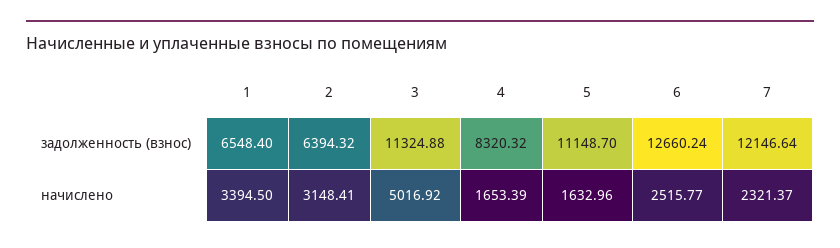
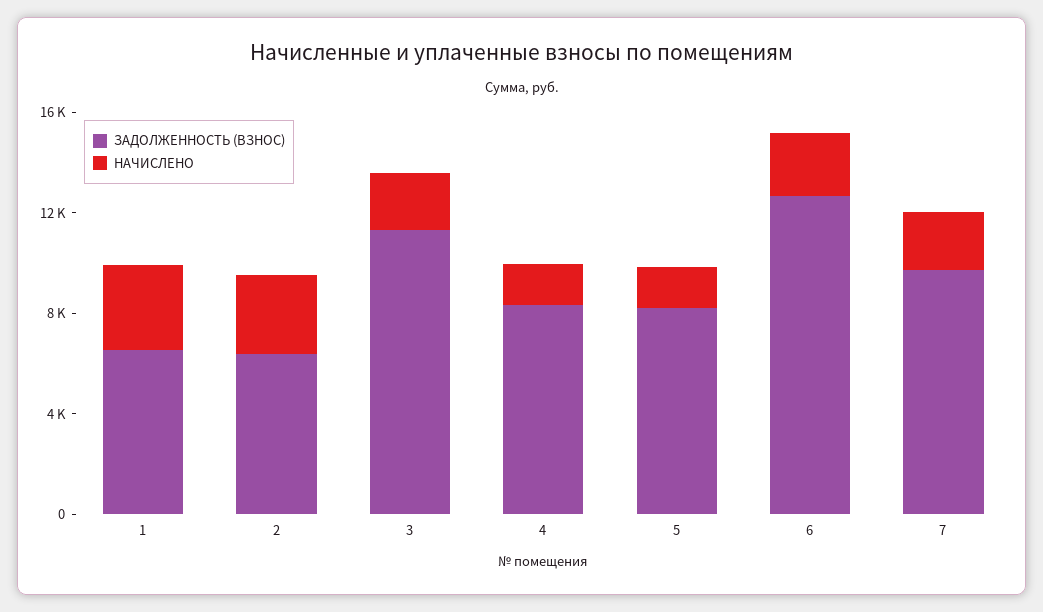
задолженность (взнос), 5: 11148.7 -> 8000
задолженность (взнос), 7: 12146.64 -> 10000
начислено, 3: 5016.92 -> 2000

